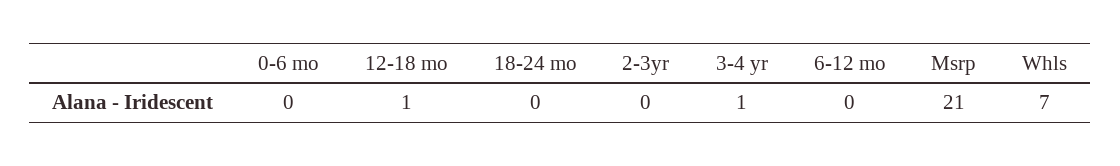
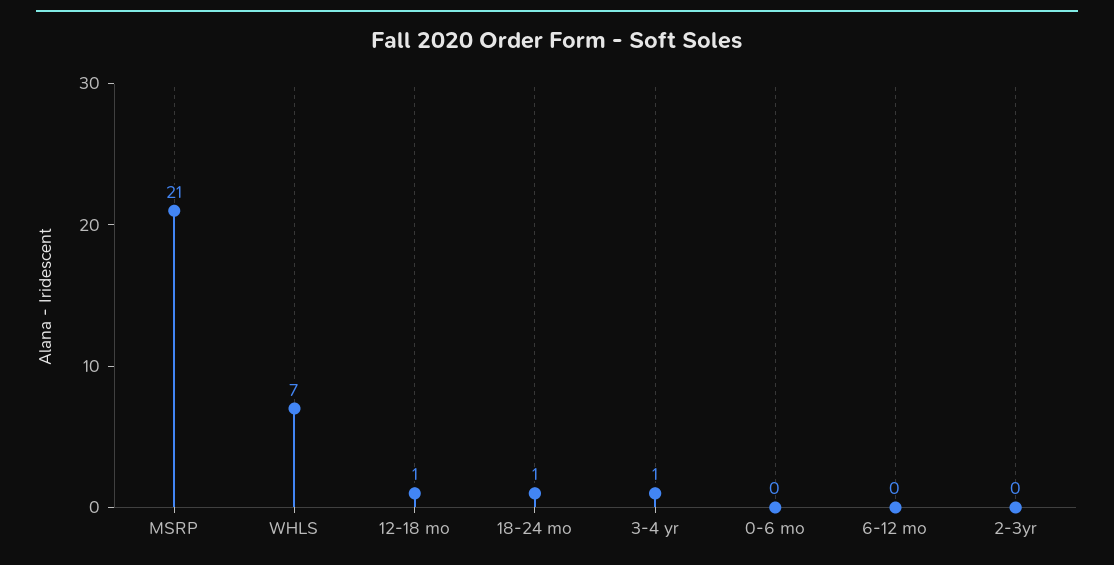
18-24 mo: 0 -> 1

